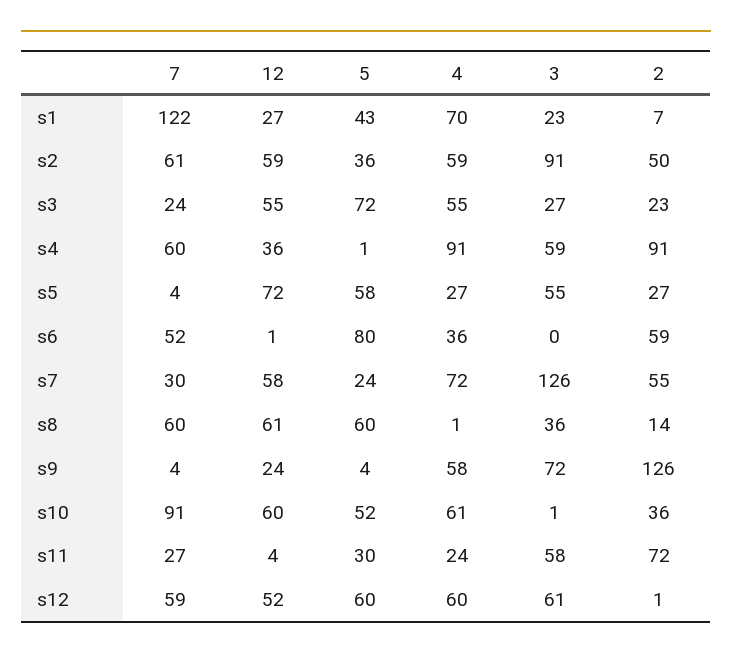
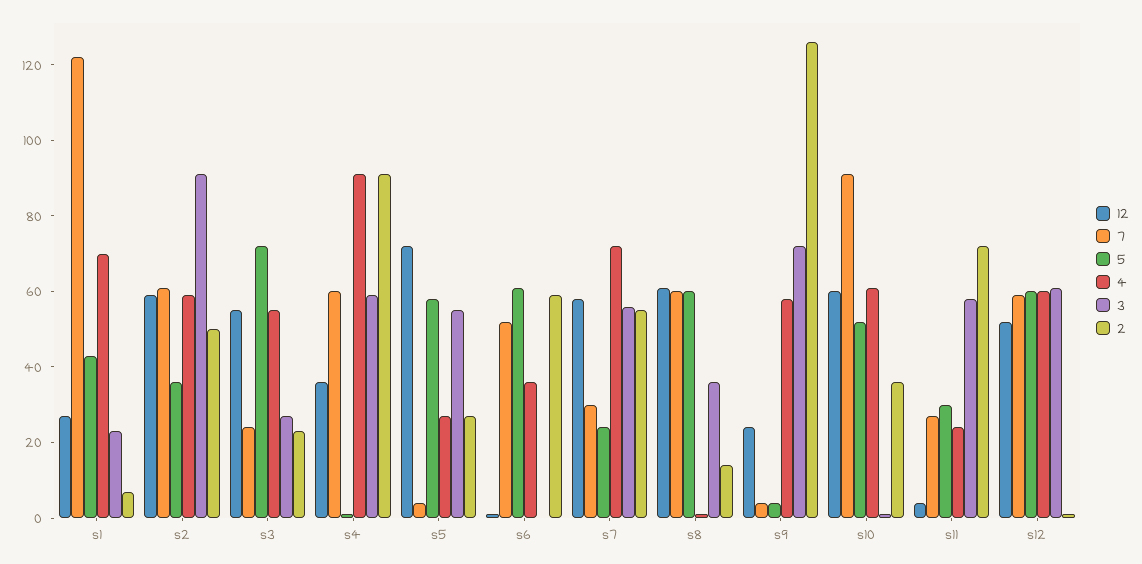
5, s6: 80 -> 60
3, s7: 126 -> 55

